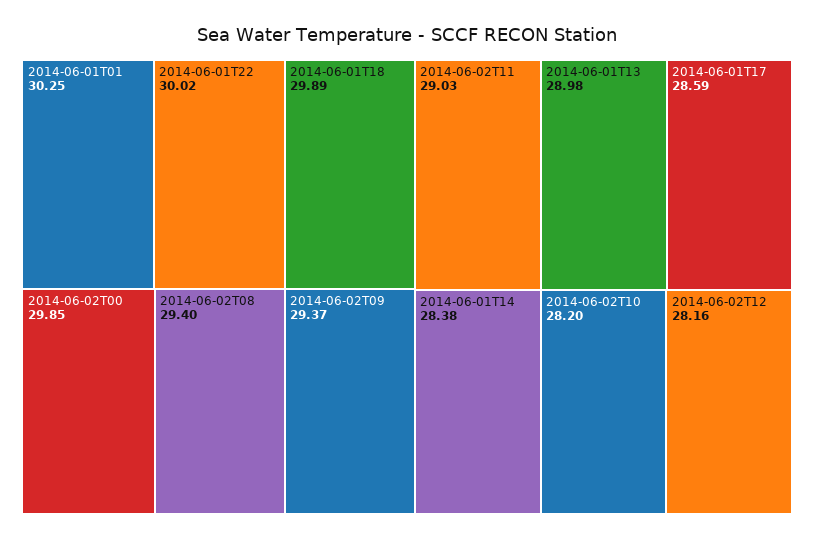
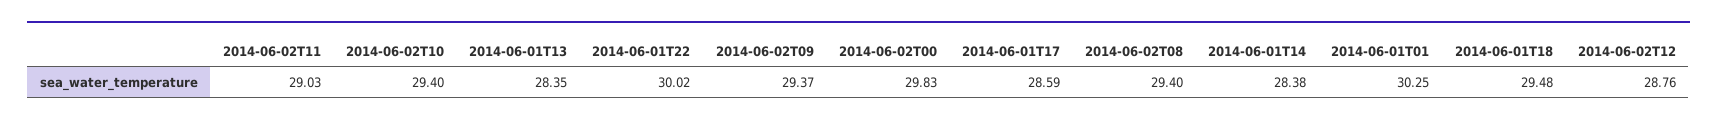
2014-06-01T18: 29.89 -> 29.48
2014-06-02T00: 29.85 -> 29.83
2014-06-01T13: 28.98 -> 28.35
2014-06-02T10: 28.2 -> 29.4
2014-06-02T12: 28.16 -> 28.76

